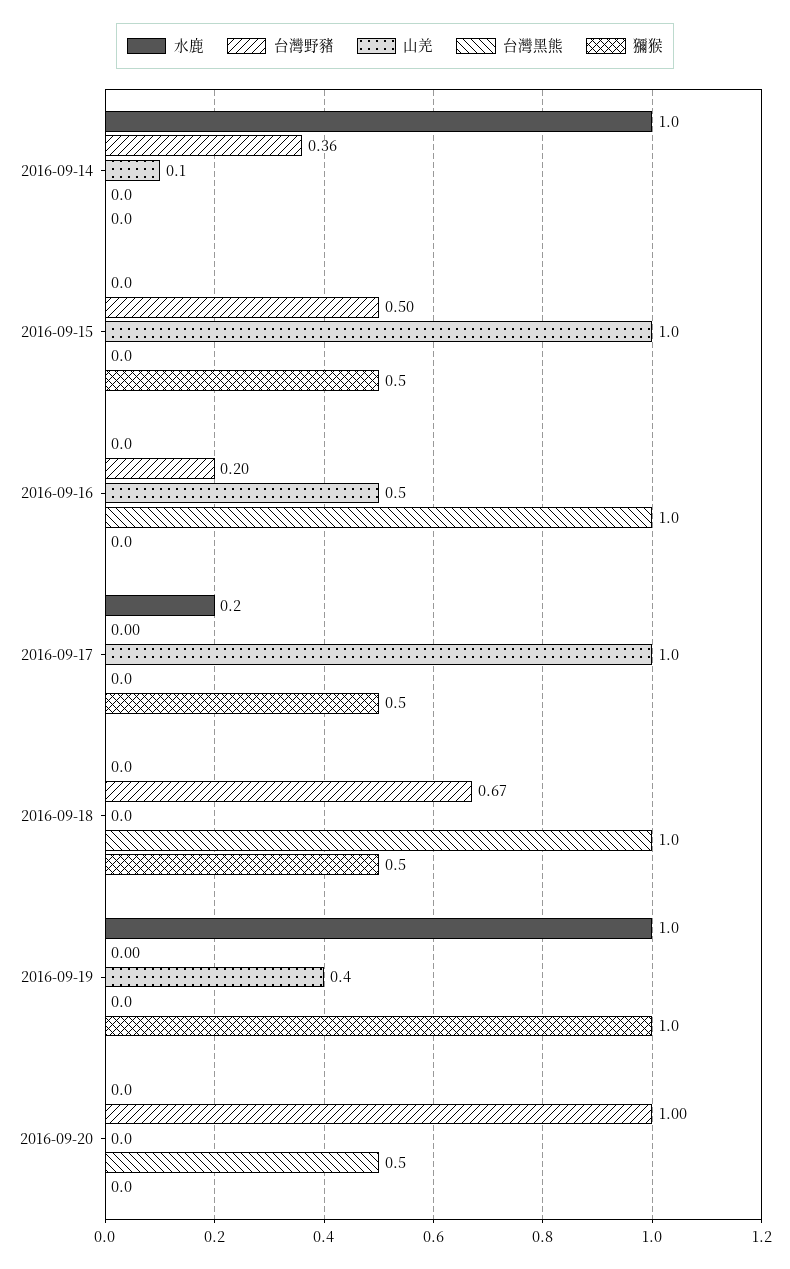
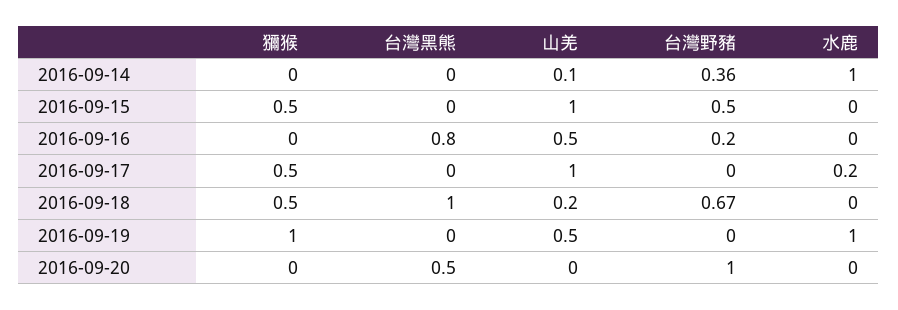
台灣黑熊, 2016-09-16: 1 -> 0.8
山羌, 2016-09-18: 0 -> 0.2
山羌, 2016-09-19: 0.4 -> 0.5

